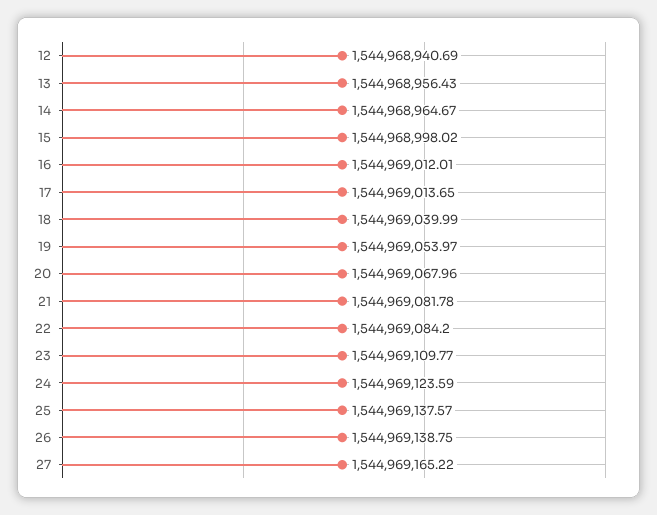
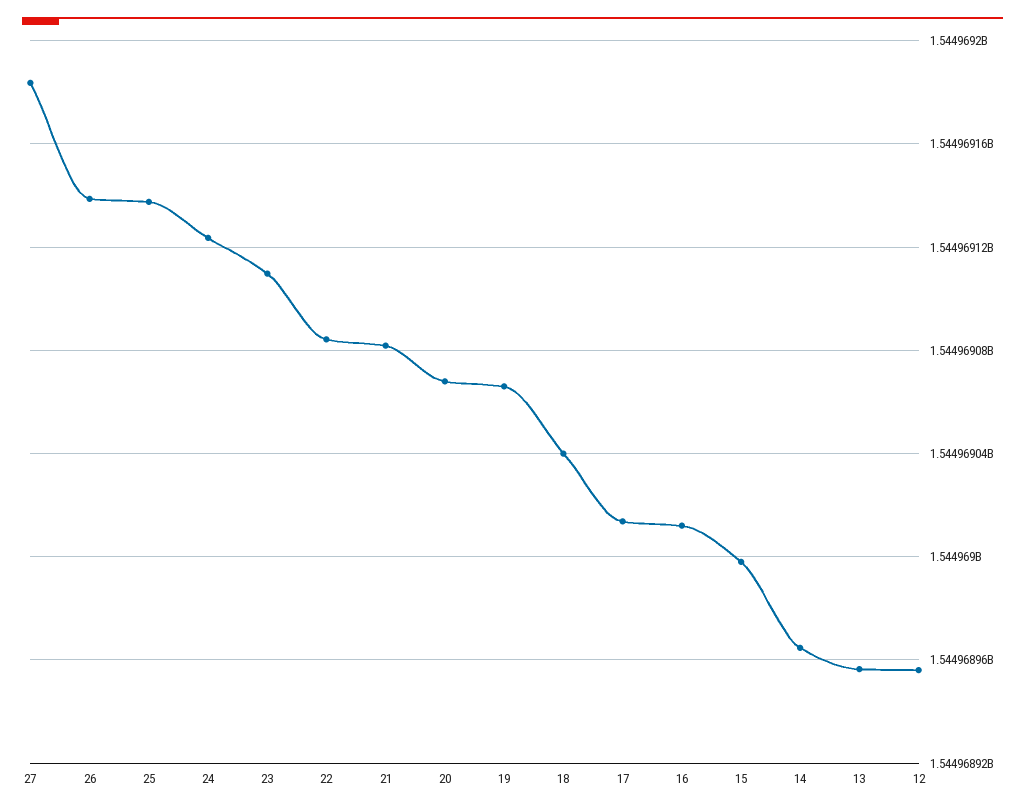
12: 1544968940.69 -> 1544968955
19: 1544969053.97 -> 1544969065
27: 1544969165.22 -> 1544969185

